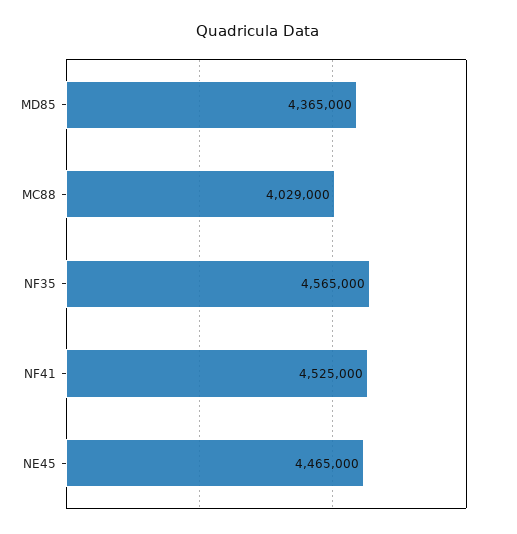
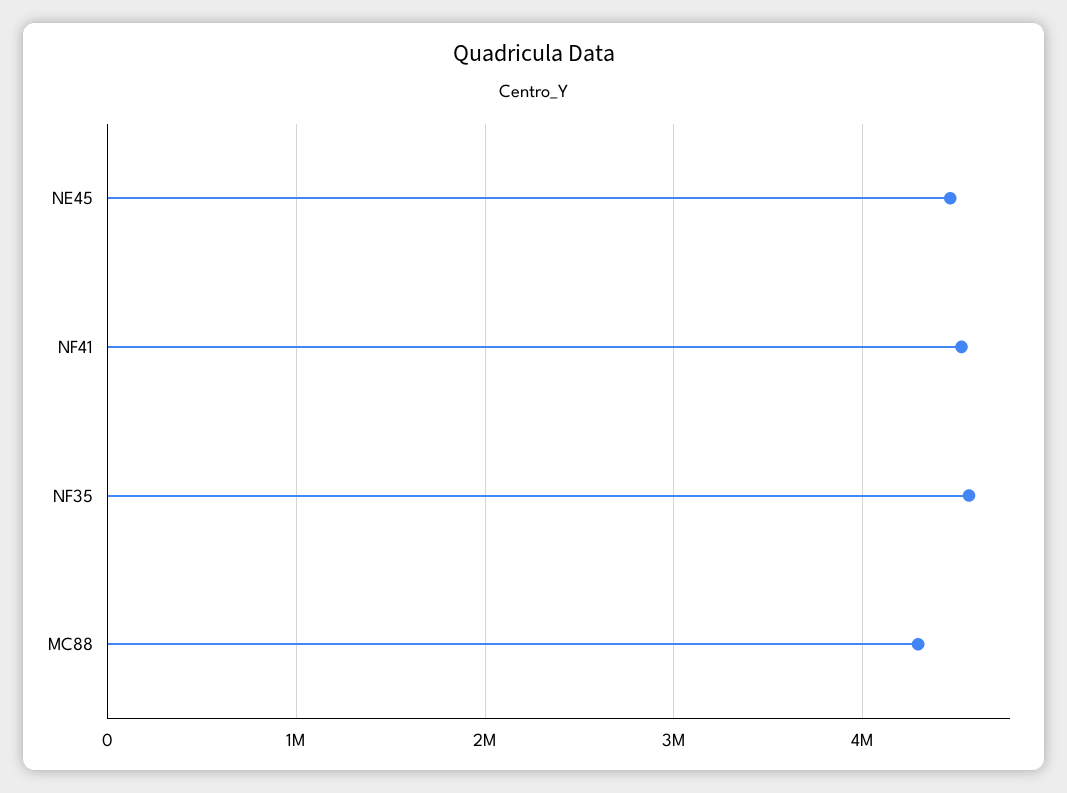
MD85: 4365000 -> none
MC88: 4029000 -> 4300000

